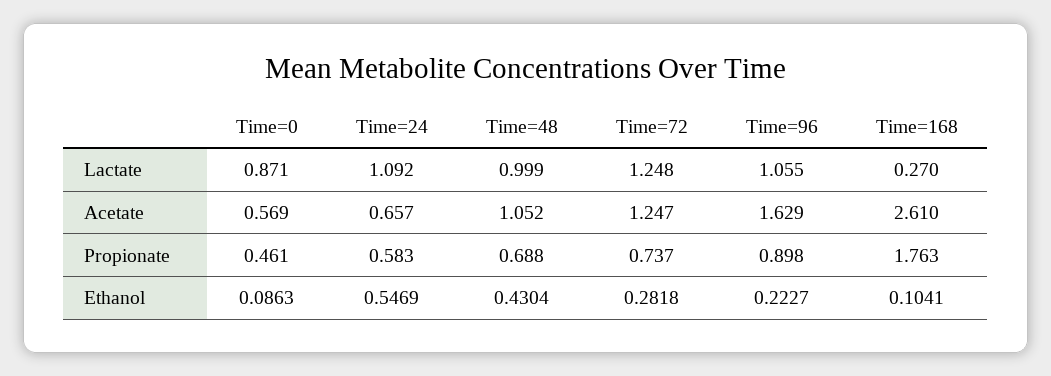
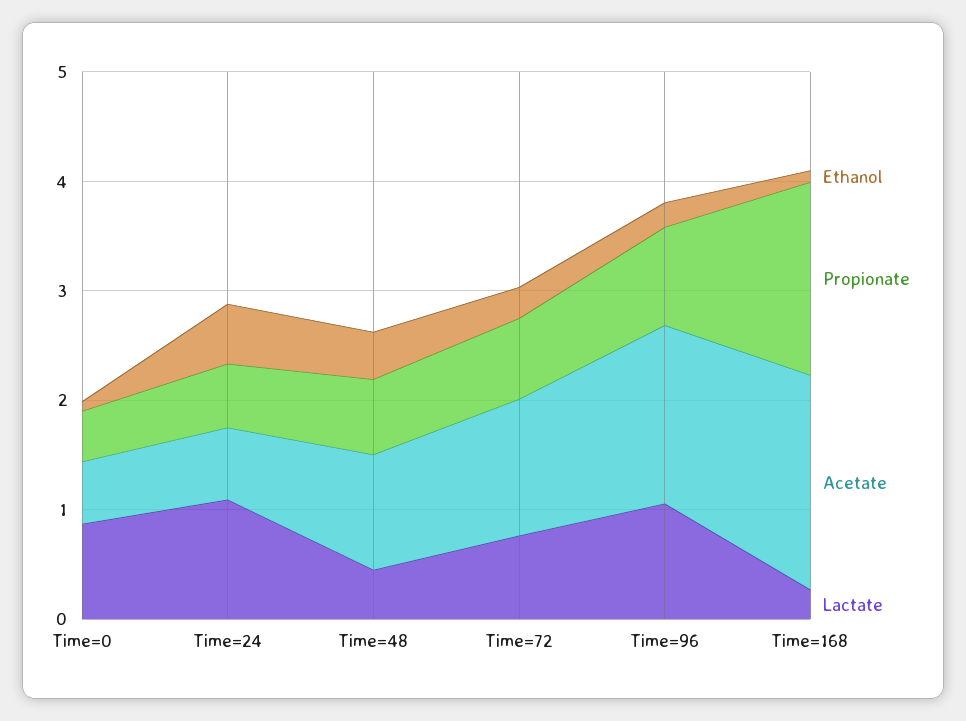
Lactate, Time=48: 0.999 -> 0.4
Lactate, Time=72: 1.248 -> 0.8
Acetate, Time=168: 2.61 -> 2

